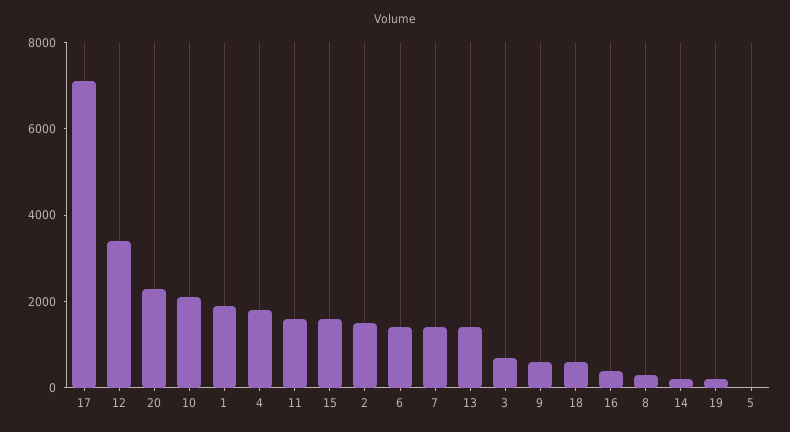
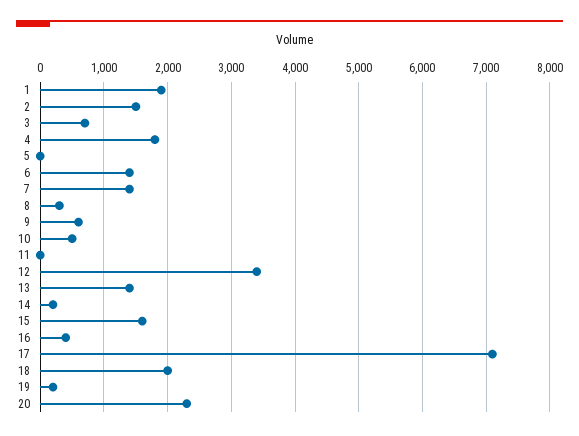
10: 2000 -> 500
11: 1500 -> 0
18: 500 -> 2000

